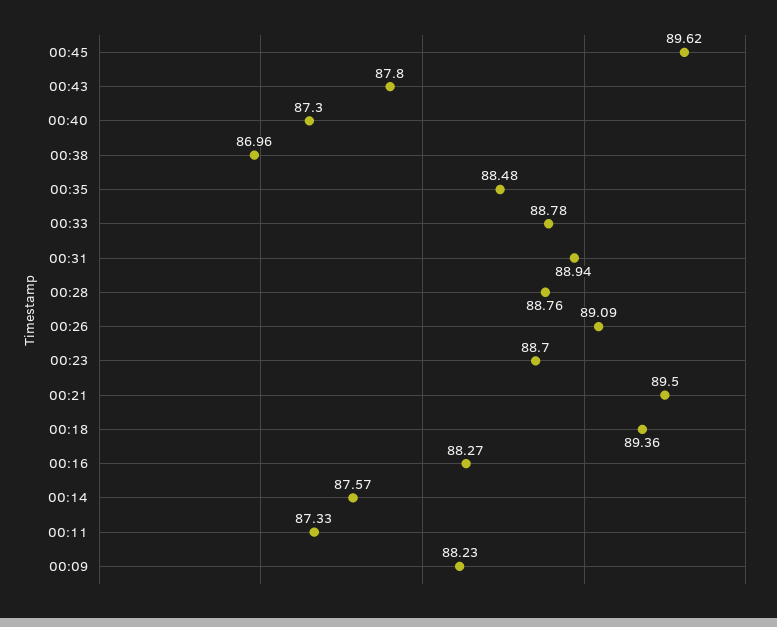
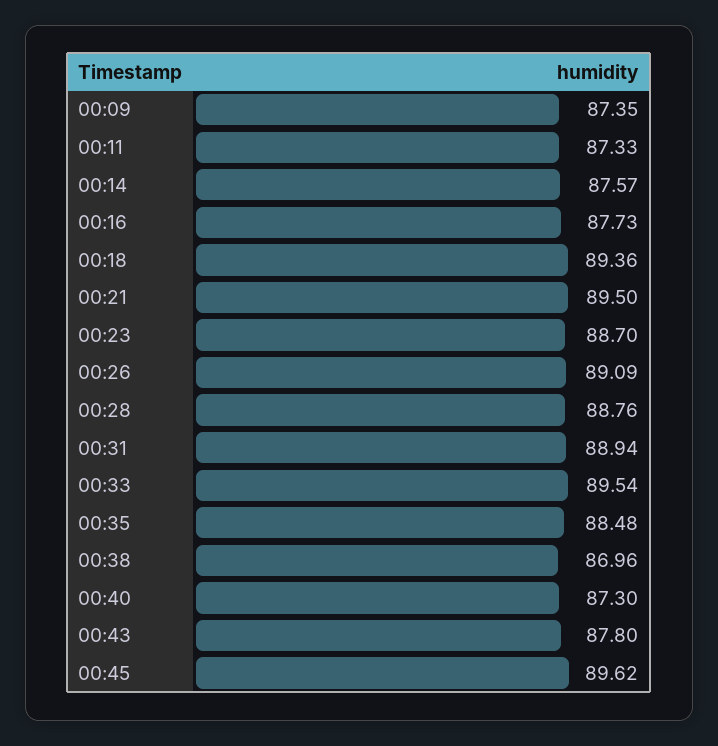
00:33: 88.78 -> 89.54
00:16: 88.27 -> 87.73
00:09: 88.23 -> 87.35

